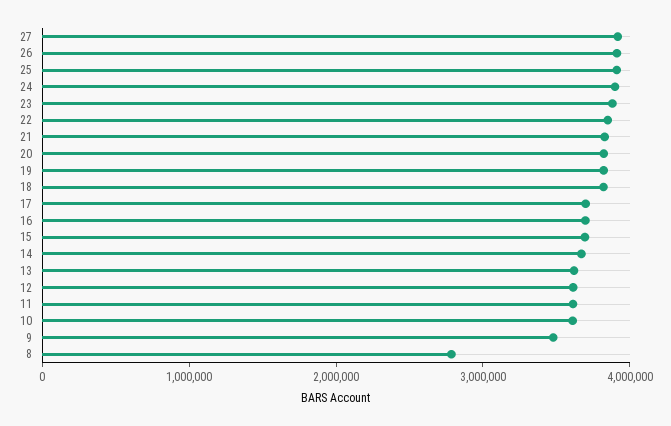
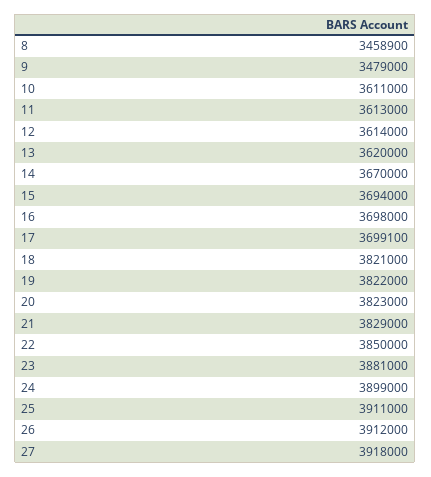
8: 2800000 -> 3458900

